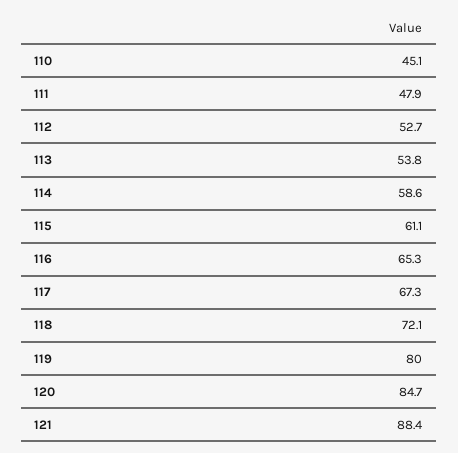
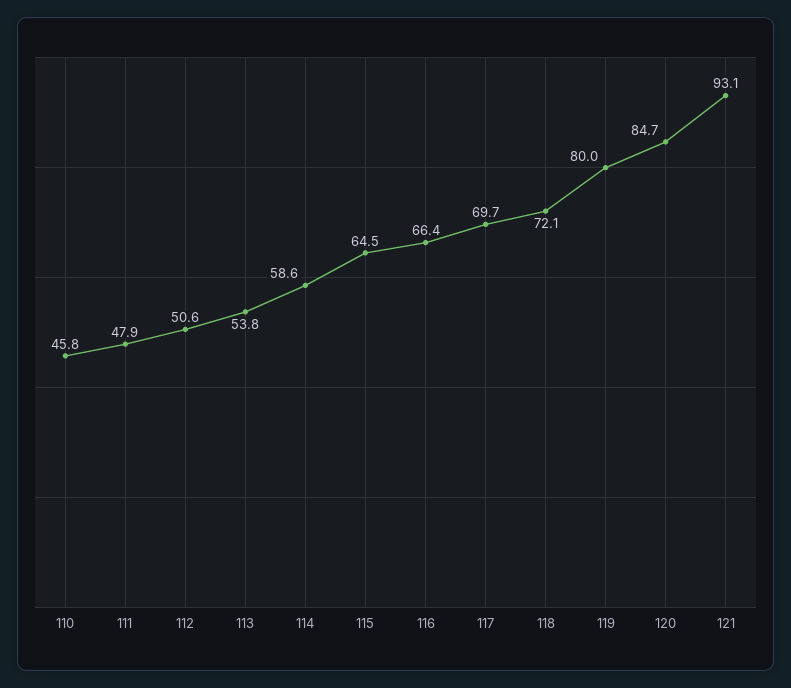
110: 45.1 -> 45.8
112: 52.7 -> 50.6
115: 61.1 -> 64.5
116: 65.3 -> 66.4
117: 67.3 -> 69.7
121: 88.4 -> 93.1

